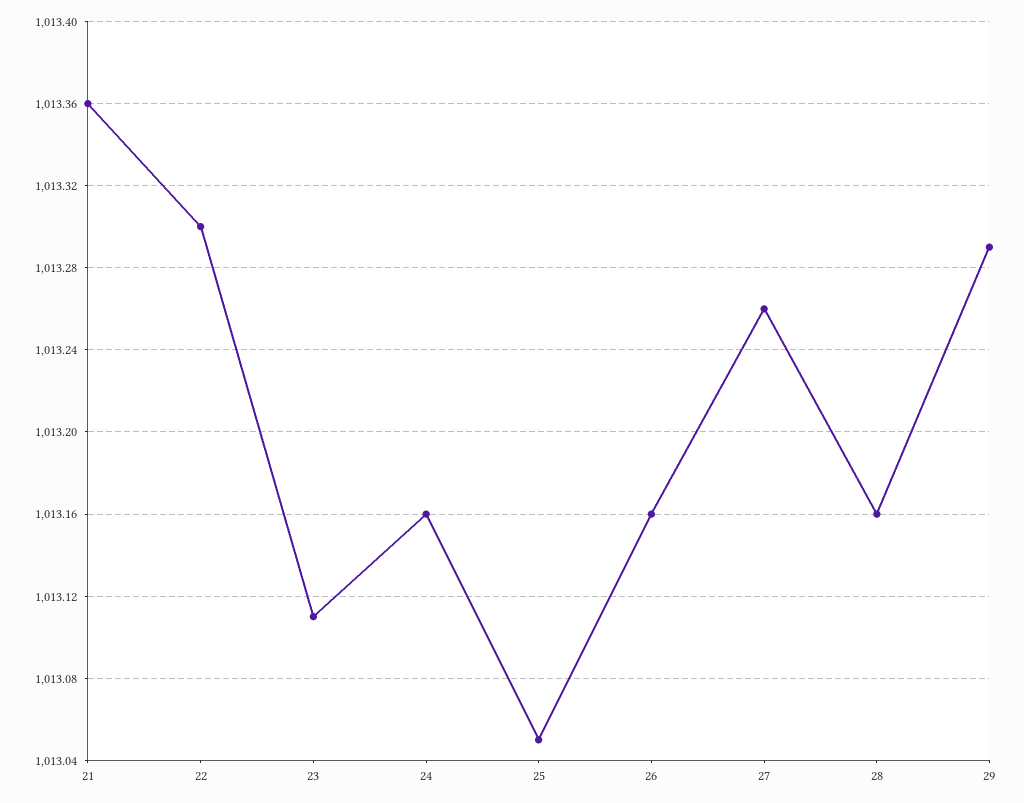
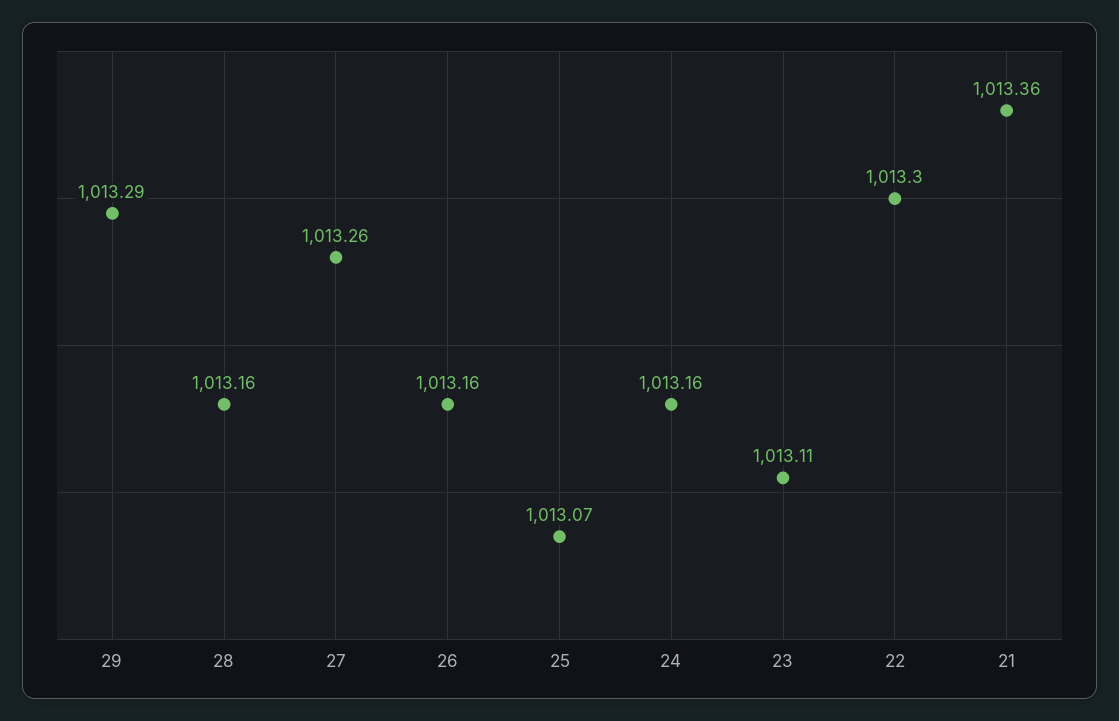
25: 1013.05 -> 1013.07

